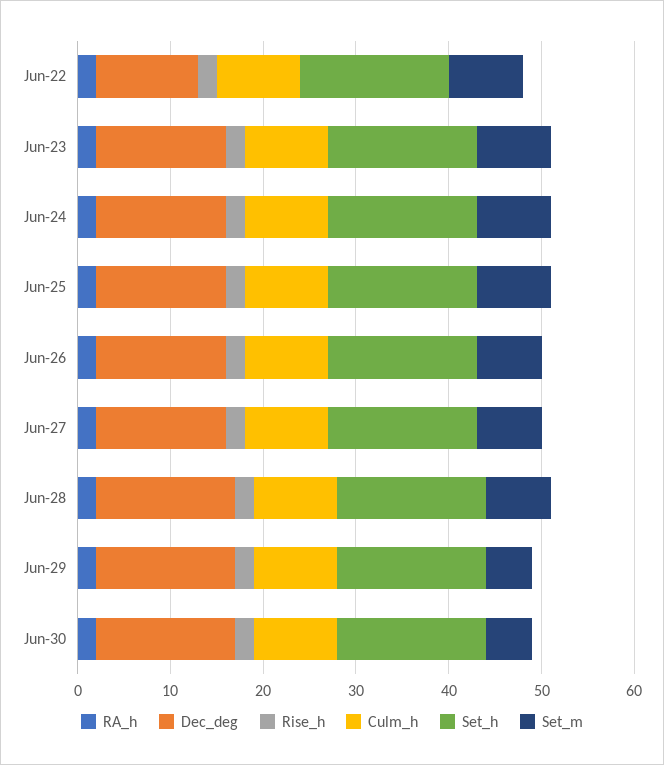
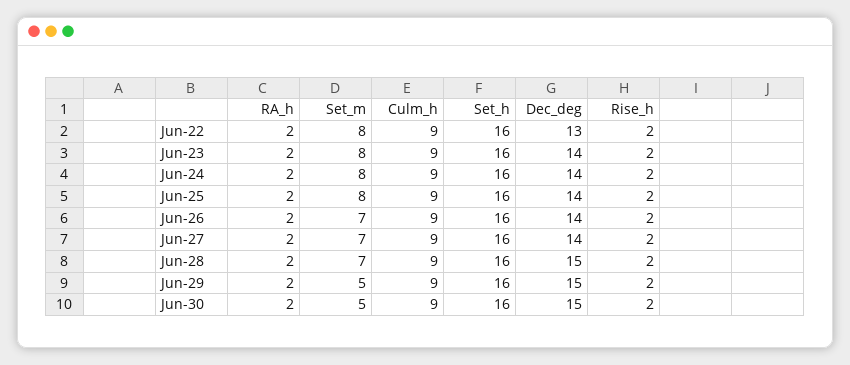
Dec_deg, Jun-22: 11 -> 13

